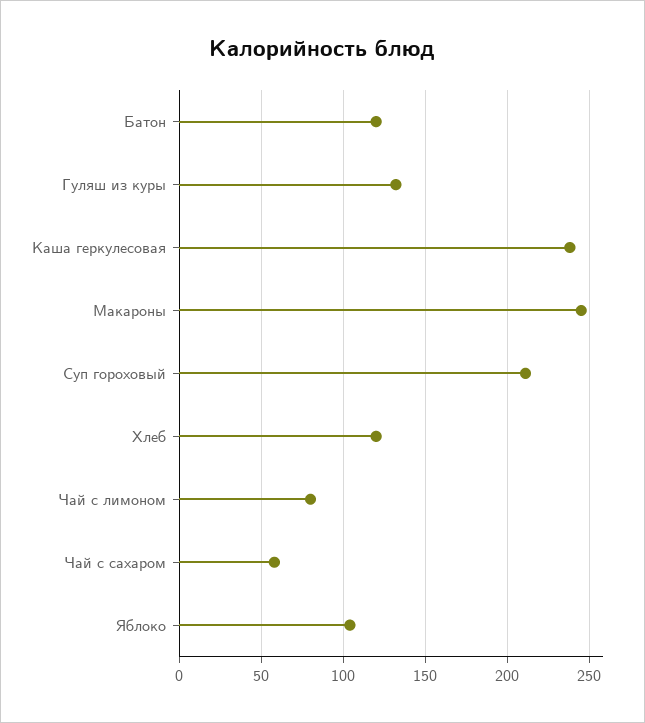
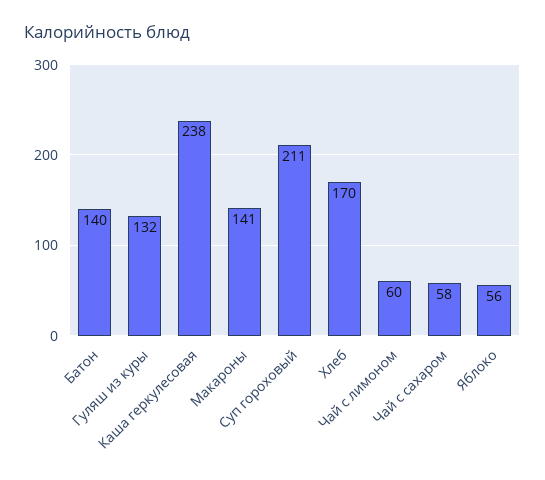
Батон: 120 -> 140
Макароны: 245 -> 141
Хлеб: 120 -> 170
Чай с лимоном: 80 -> 60
Яблоко: 105 -> 56

